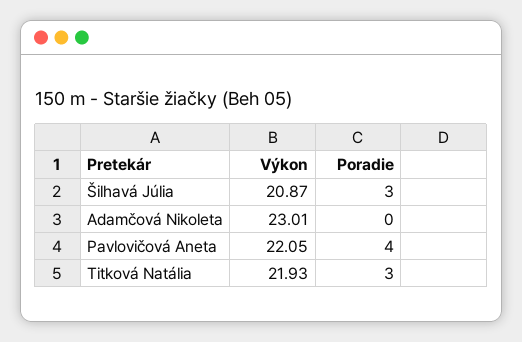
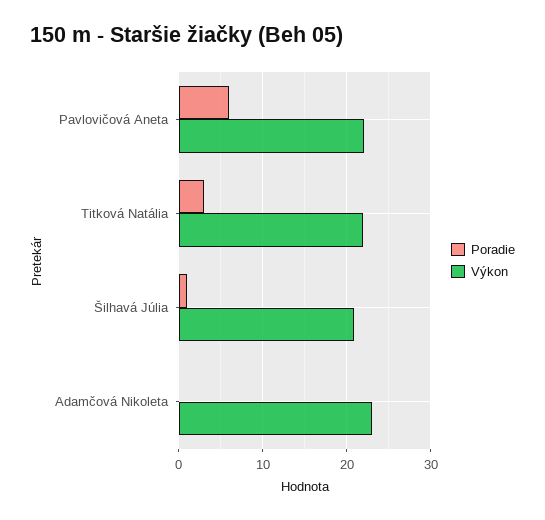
Poradie, Šilhavá Júlia: 3 -> 1
Poradie, Pavlovičová Aneta: 4 -> 6

